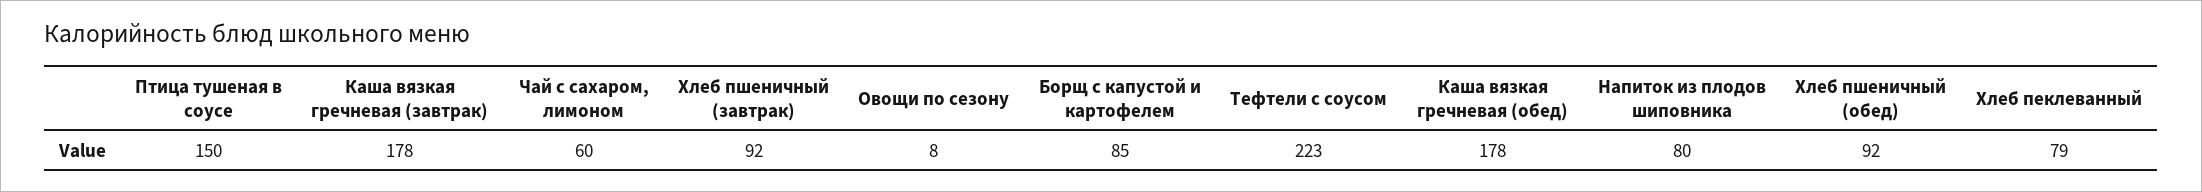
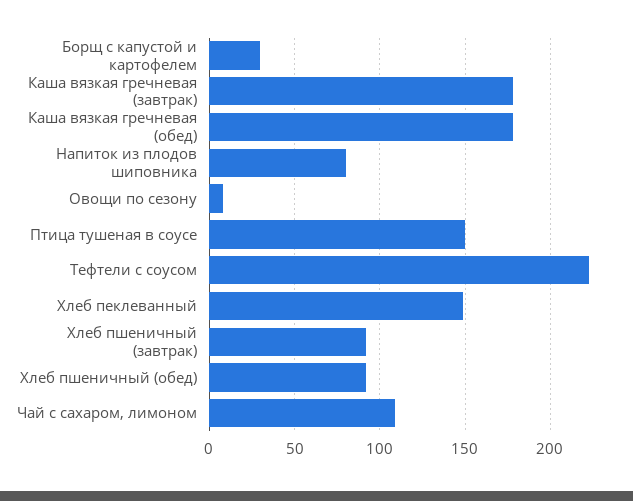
Чай с сахаром, лимоном: 60 -> 110
Борщ с капустой и картофелем: 85 -> 30
Хлеб пеклеванный: 79 -> 150

